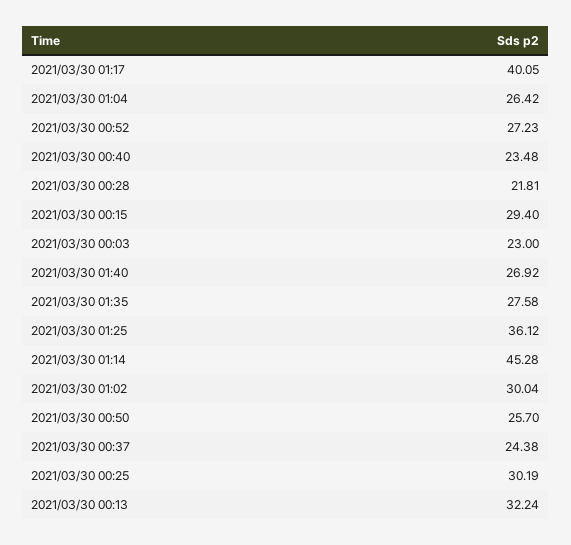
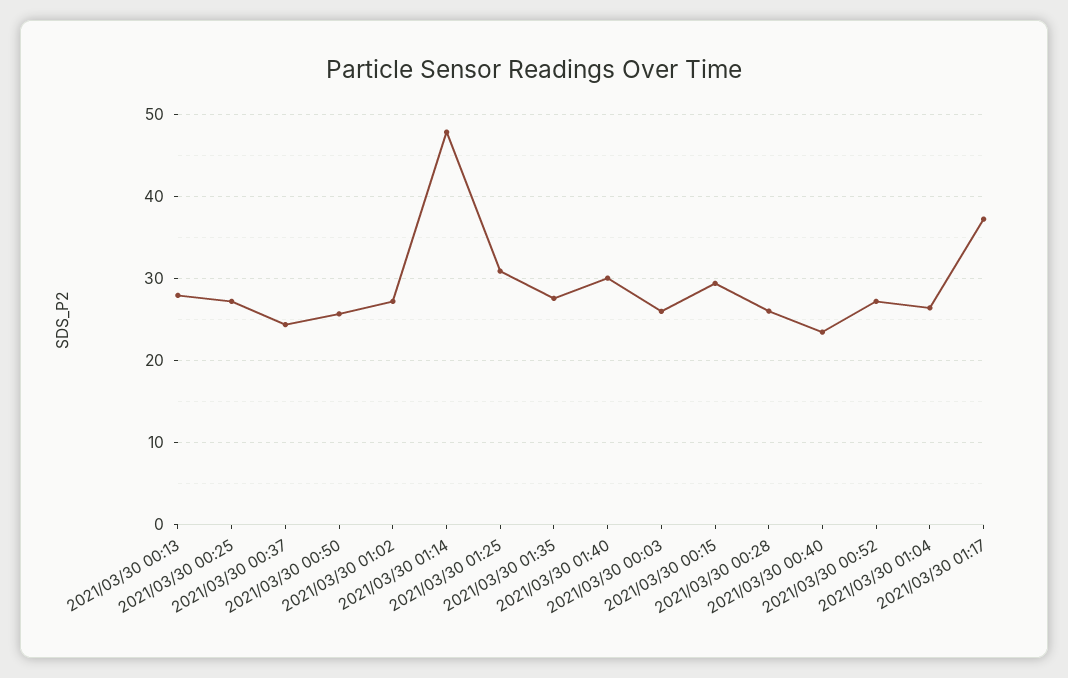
2021/03/30 01:17: 40.05 -> 37
2021/03/30 00:28: 21.81 -> 26
2021/03/30 00:03: 23 -> 26
2021/03/30 01:40: 26.92 -> 30
2021/03/30 01:25: 36.12 -> 31
2021/03/30 01:14: 45.28 -> 48
2021/03/30 01:02: 30.04 -> 27
2021/03/30 00:25: 30.19 -> 27
2021/03/30 00:13: 32.24 -> 28

